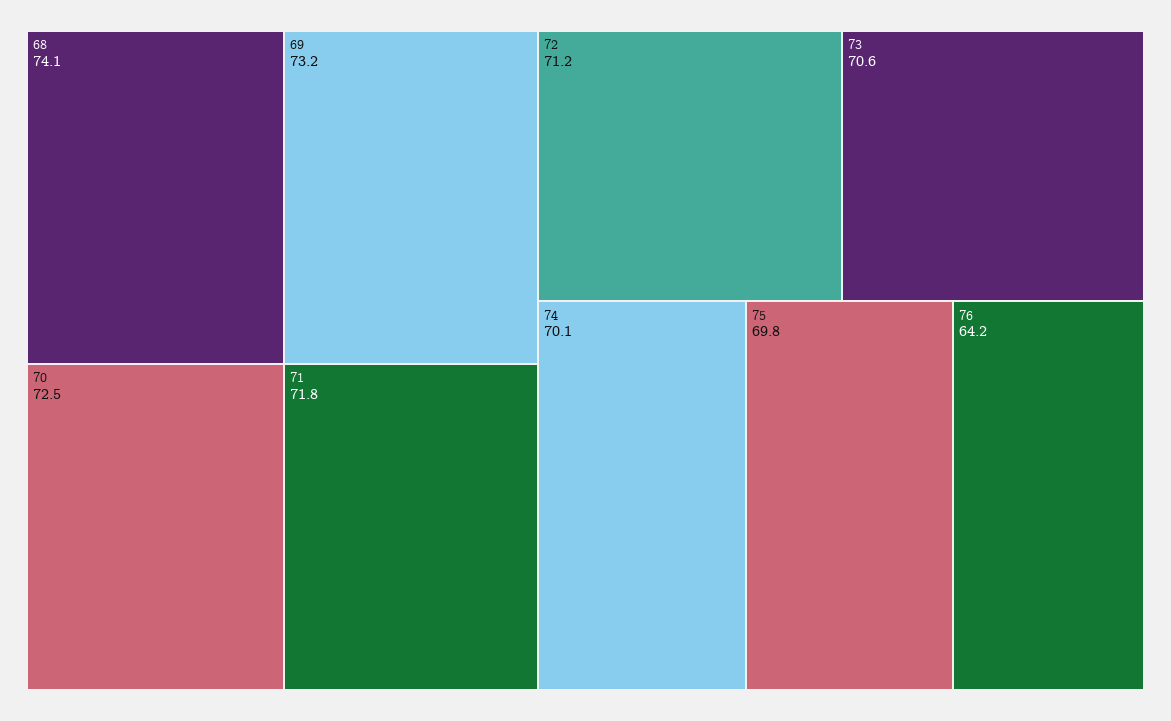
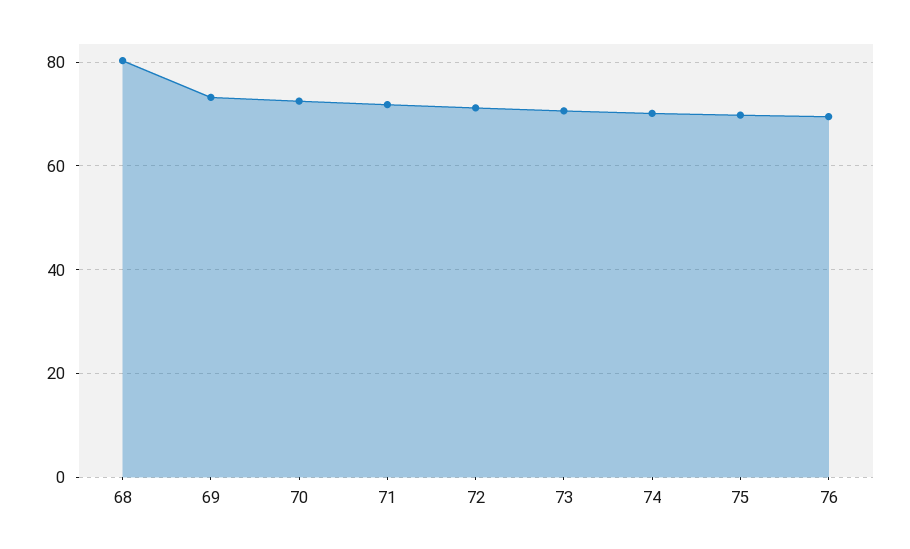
68: 74.1 -> 80
76: 64.2 -> 70

